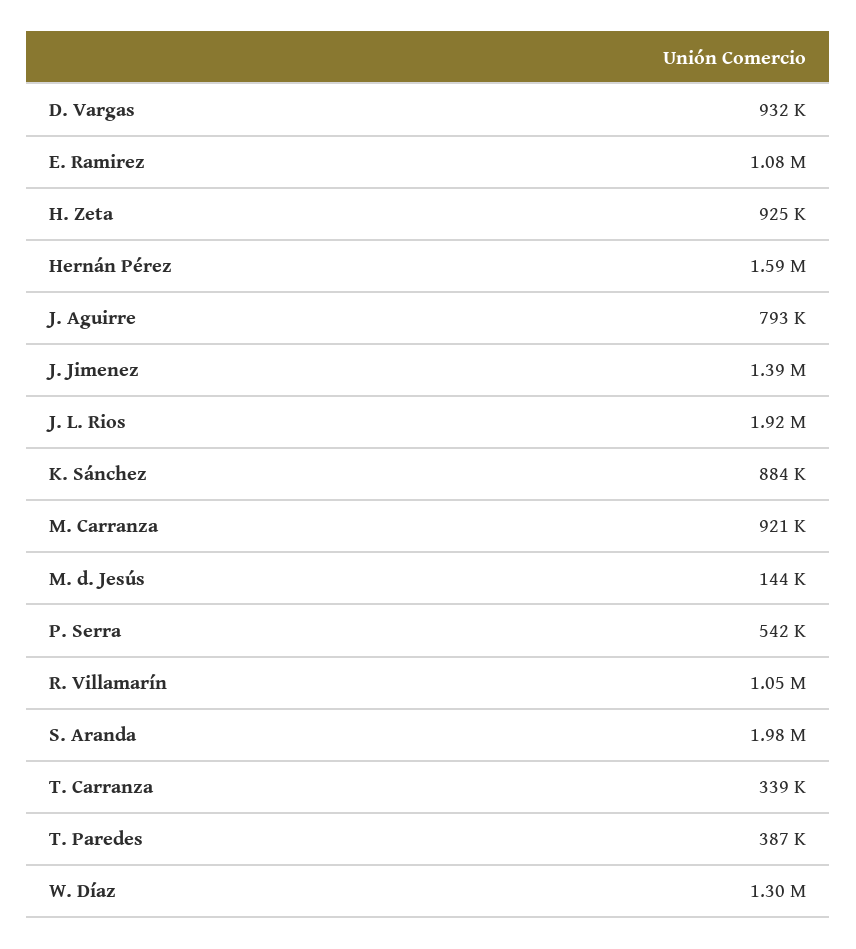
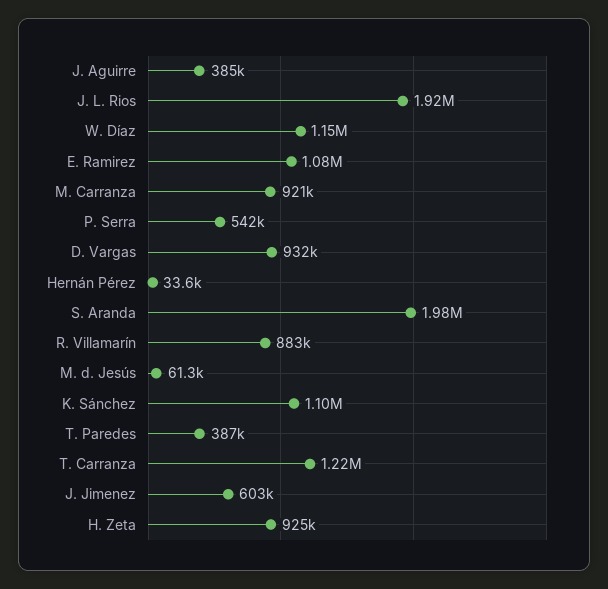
Hernán Pérez: 1590000 -> 33600
J. Aguirre: 793000 -> 385000
J. Jimenez: 1390000 -> 603000
K. Sánchez: 884000 -> 1100000
M. d. Jesús: 144000 -> 61300
R. Villamarín: 1050000 -> 883000
T. Carranza: 339000 -> 1220000
W. Díaz: 1300000 -> 1150000

